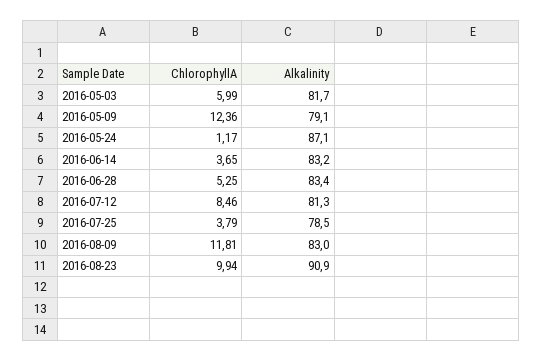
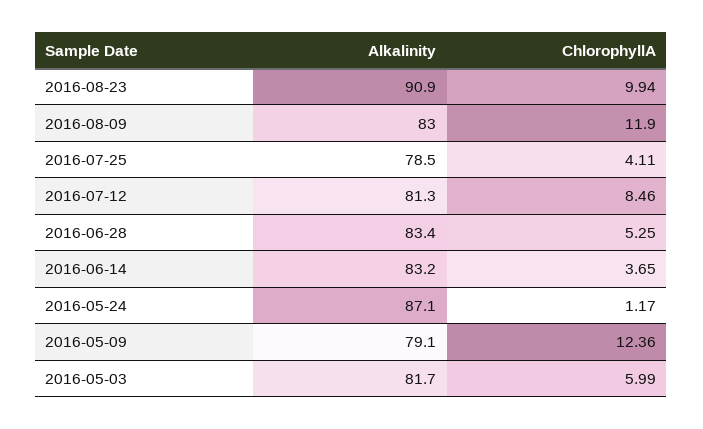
ChlorophyllA, 2016-07-25: 3.79 -> 4.11
ChlorophyllA, 2016-08-09: 11.81 -> 11.9

